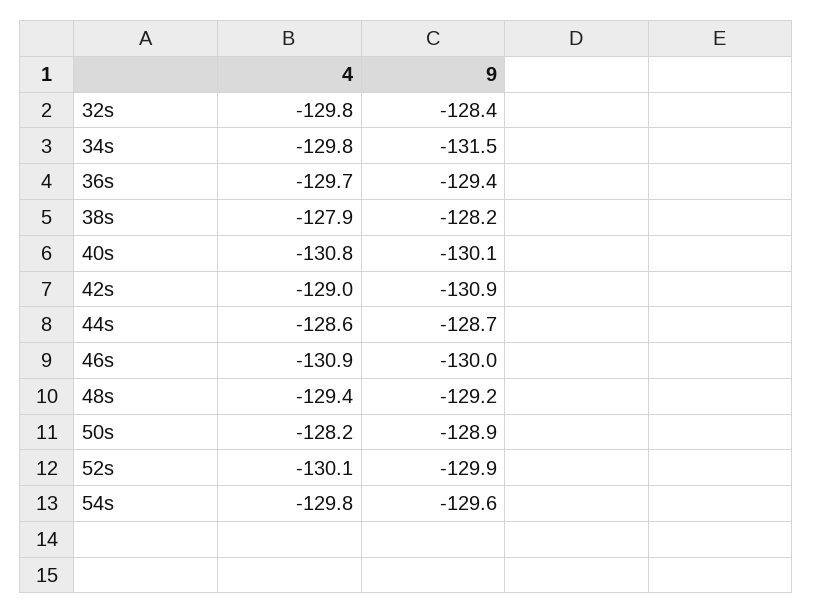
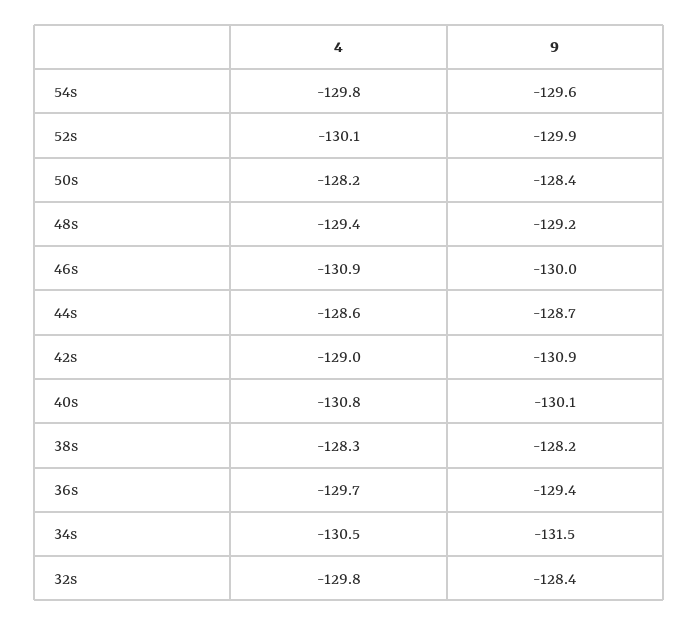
4, 34s: -129.8 -> -130.5
4, 38s: -127.9 -> -128.3
9, 50s: -128.9 -> -128.4

